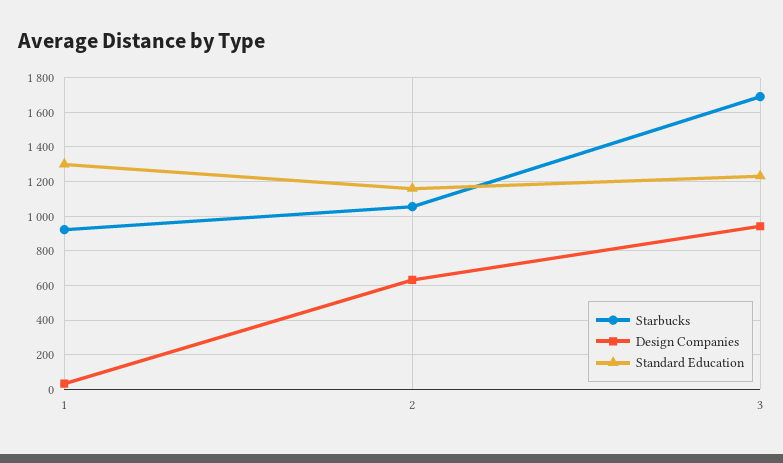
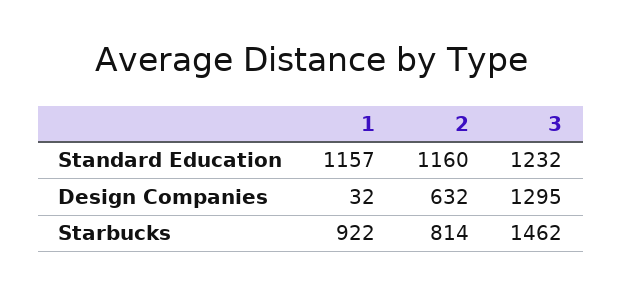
Standard Education, 1: 1300 -> 1157
Starbucks, 2: 1050 -> 814
Starbucks, 3: 1700 -> 1462
Design Companies, 3: 950 -> 1295

